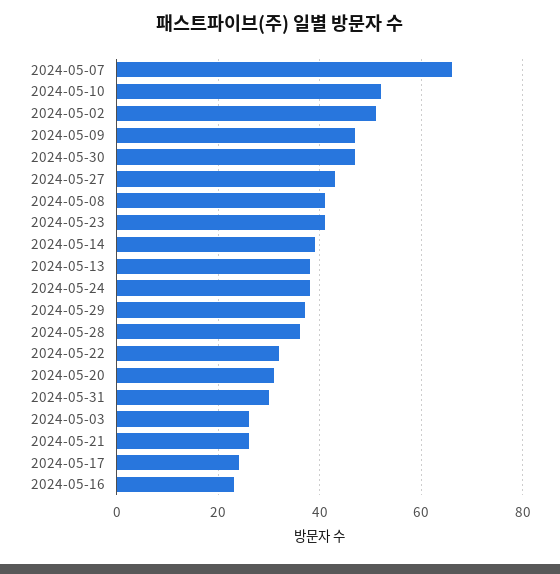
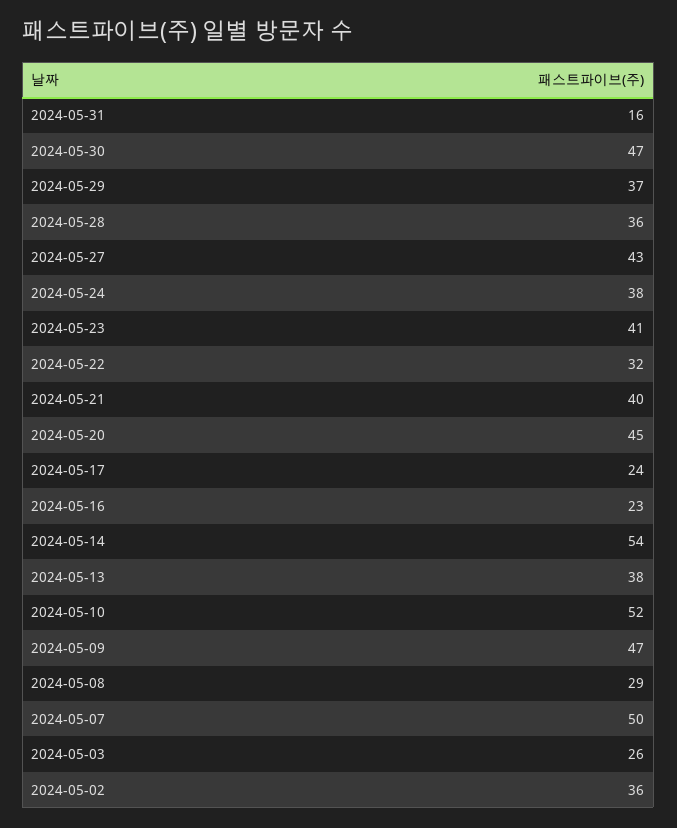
2024-05-07: 65 -> 50
2024-05-02: 50 -> 36
2024-05-08: 40 -> 29
2024-05-14: 40 -> 54
2024-05-20: 30 -> 45
2024-05-31: 30 -> 16
2024-05-21: 25 -> 40

